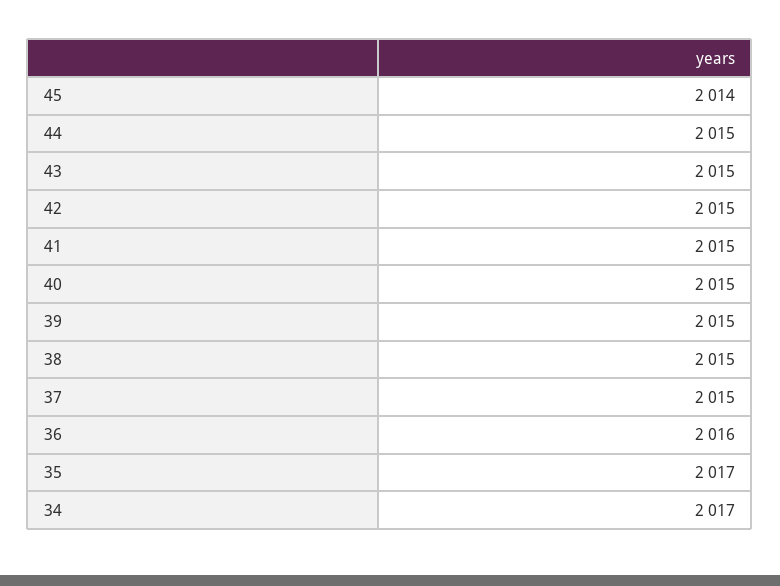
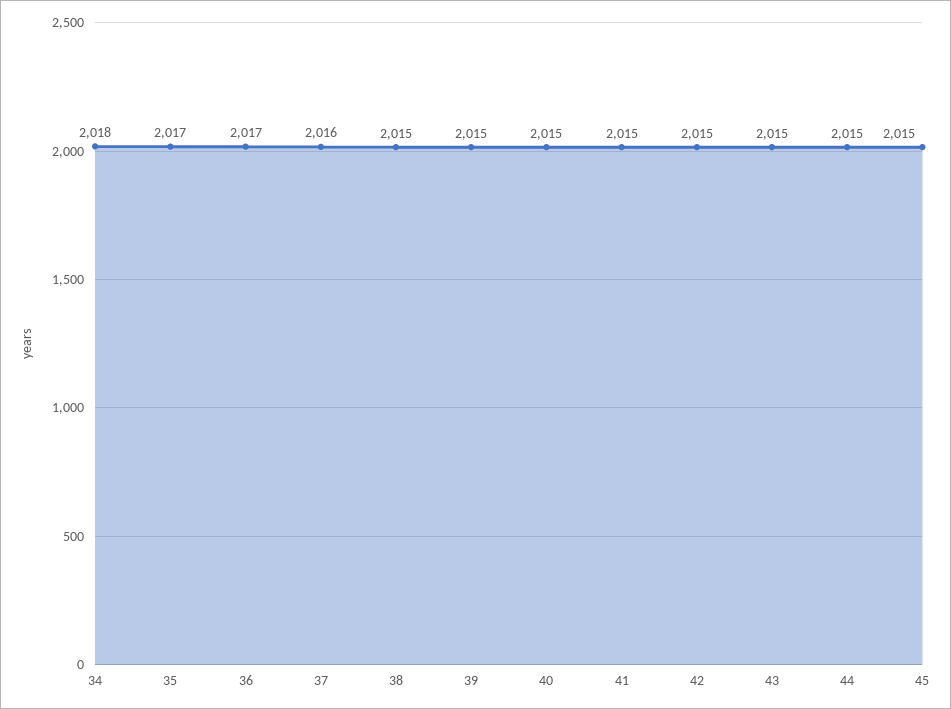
45: 2014 -> 2015
37: 2015 -> 2016
36: 2016 -> 2017
34: 2017 -> 2018

